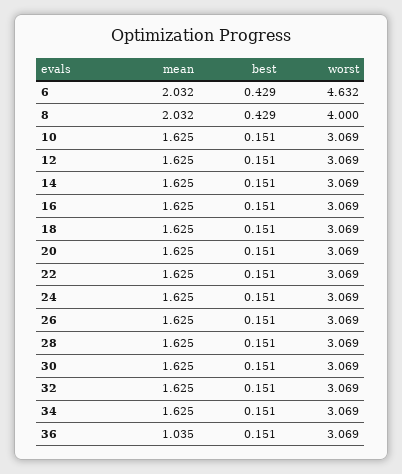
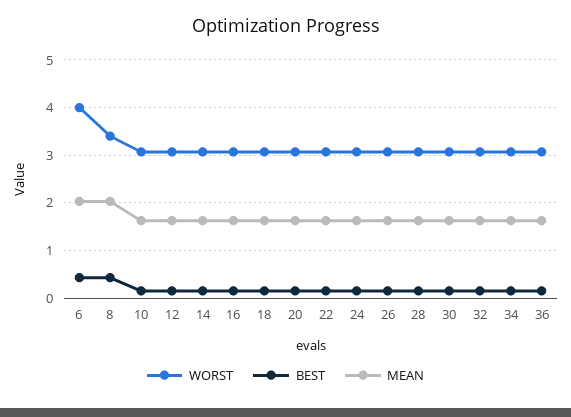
worst, 6: 4.632 -> 4
worst, 8: 4 -> 3.4
mean, 36: 1.035 -> 1.6

